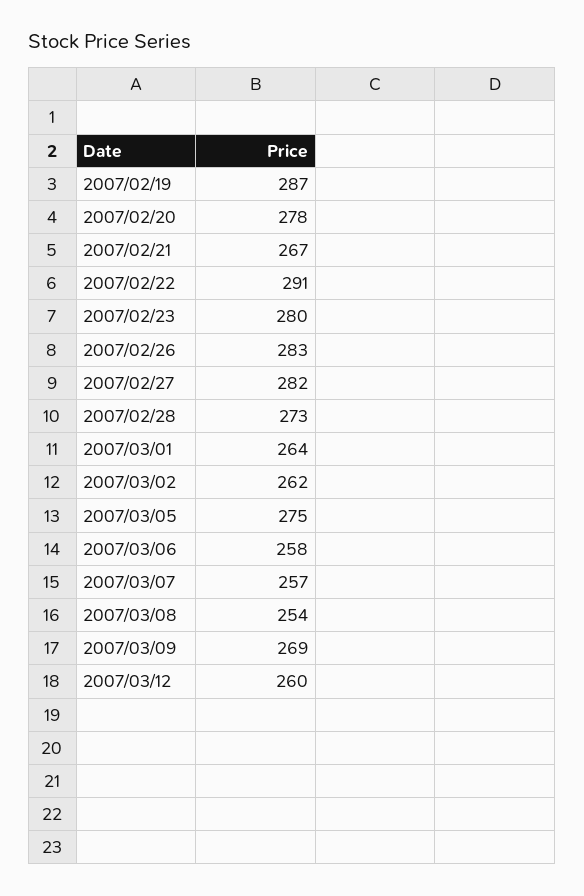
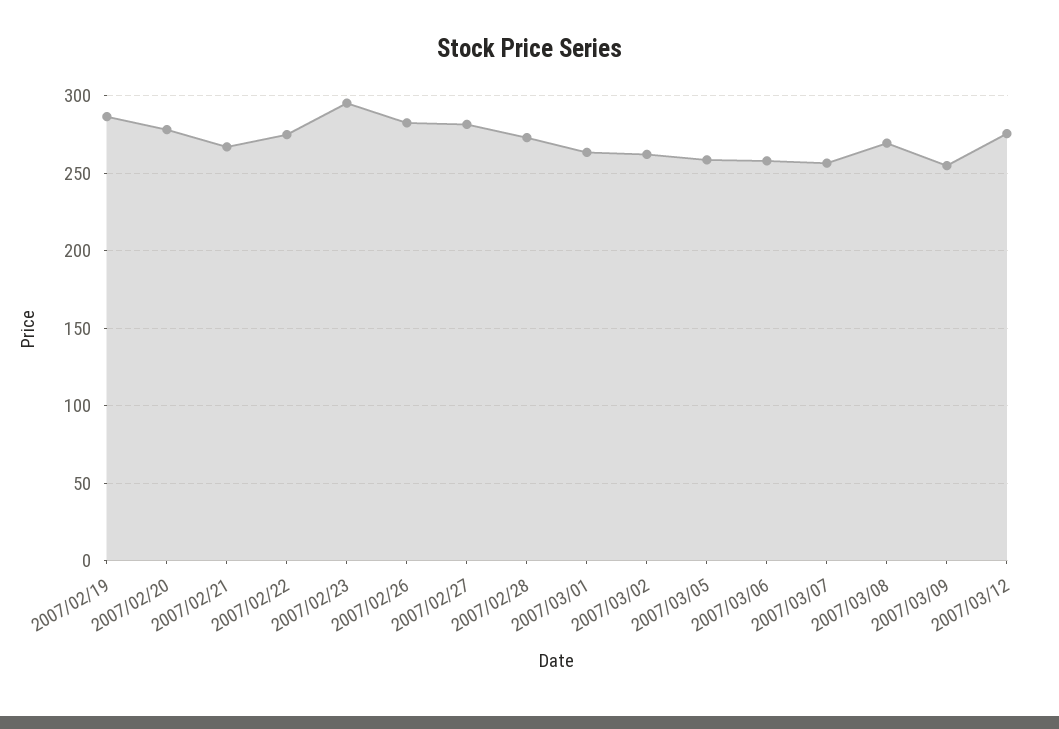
2007/02/22: 291 -> 275
2007/02/23: 280 -> 295
2007/03/05: 275 -> 260
2007/03/08: 254 -> 270
2007/03/09: 269 -> 255
2007/03/12: 260 -> 275

